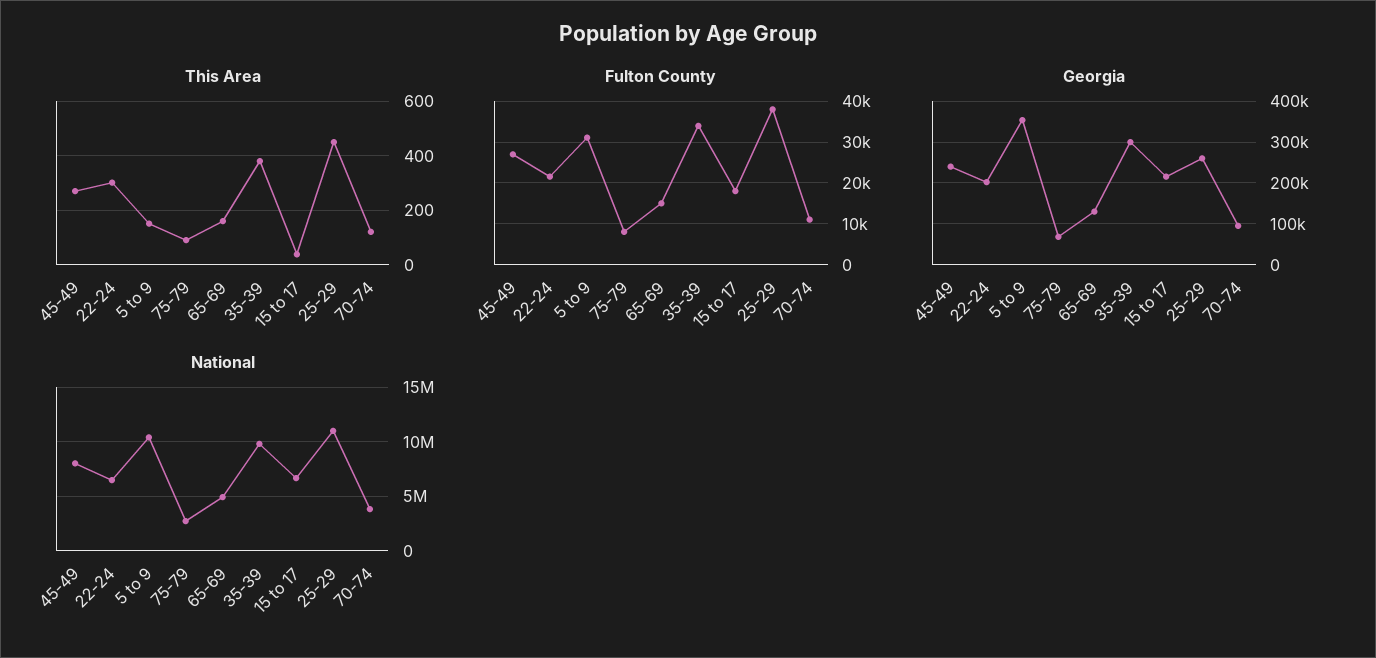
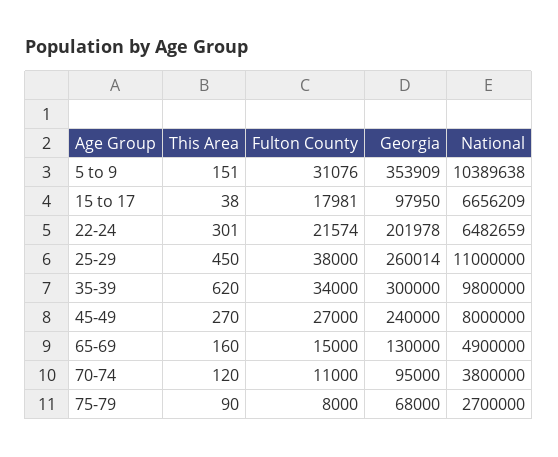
This Area, 35-39: 375 -> 620
Georgia, 15 to 17: 220000 -> 97950

